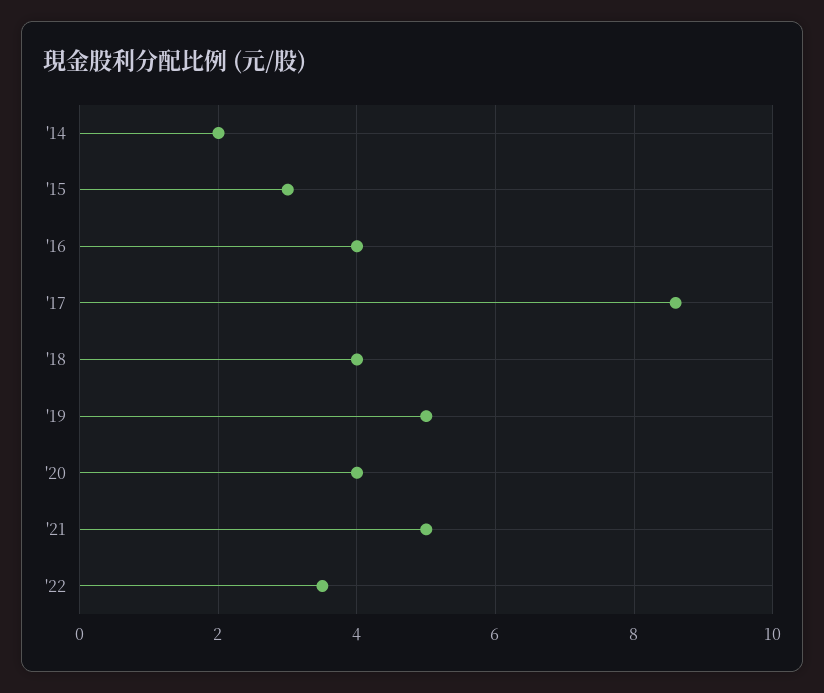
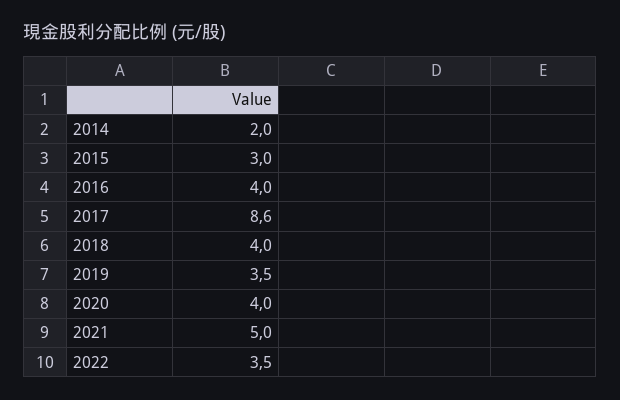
'19: 5 -> 3.5

